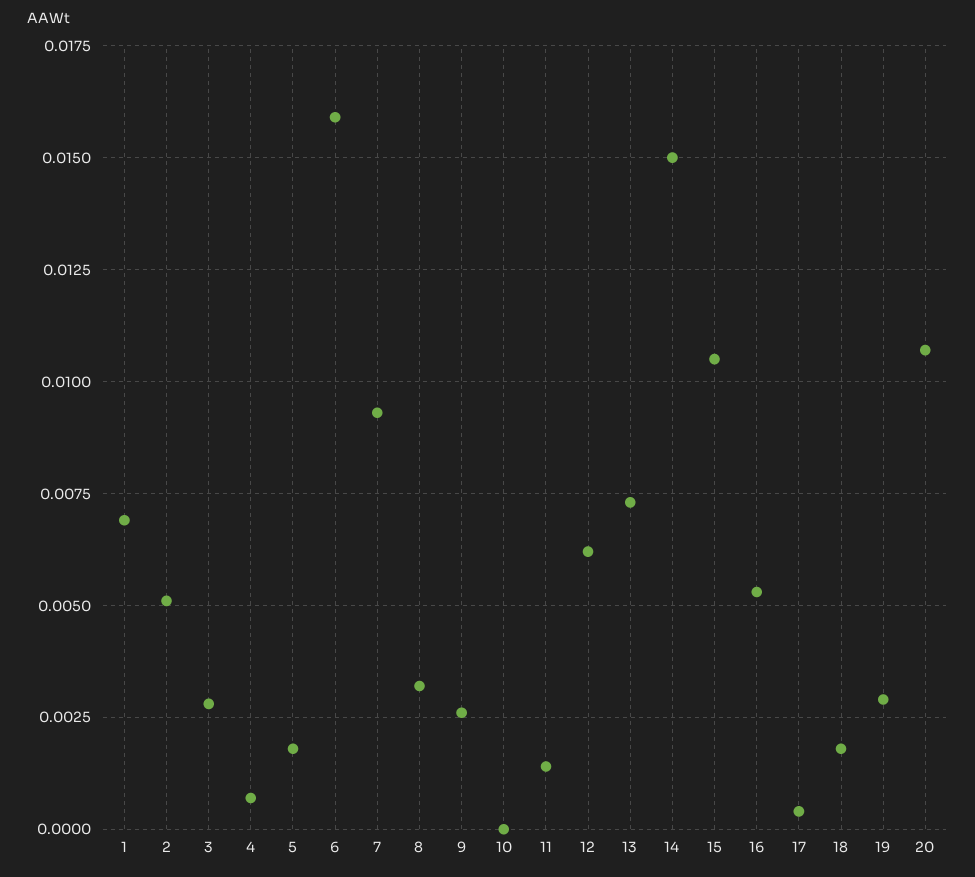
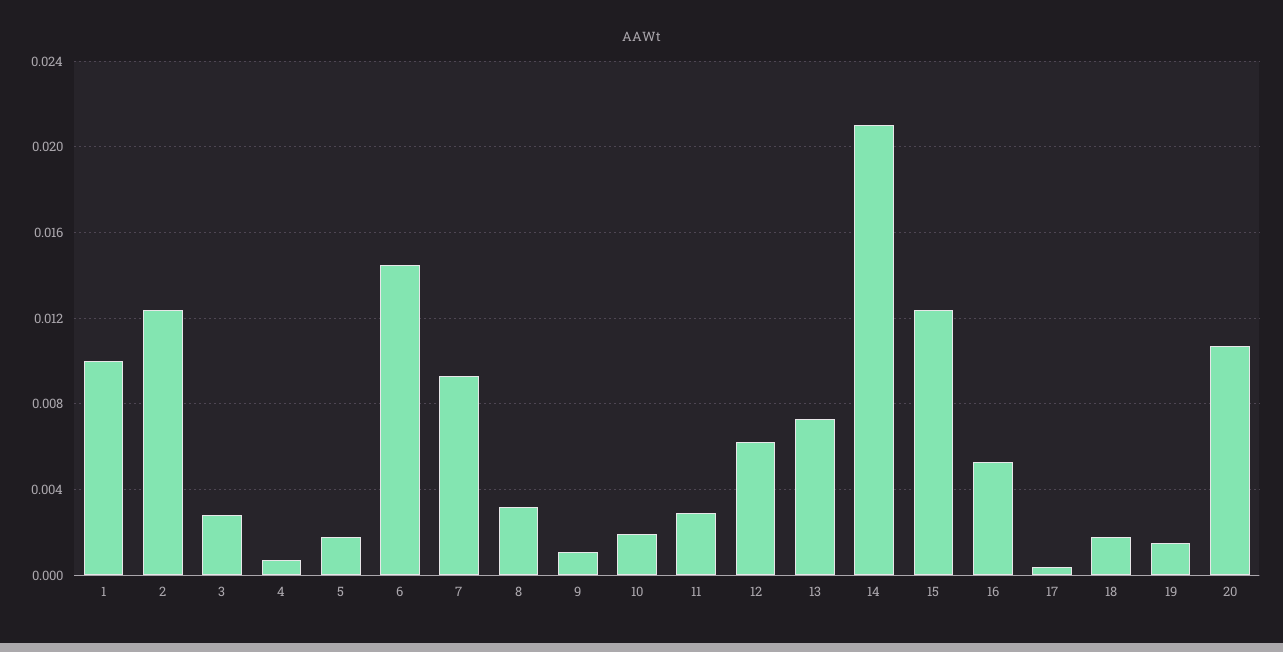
1: 0.007 -> 0.01
2: 0.005 -> 0.0125
6: 0.016 -> 0.0145
9: 0.0025 -> 0.001
10: 0 -> 0.002
11: 0.0015 -> 0.003
14: 0.015 -> 0.021
15: 0.0105 -> 0.0125
19: 0.003 -> 0.0015

